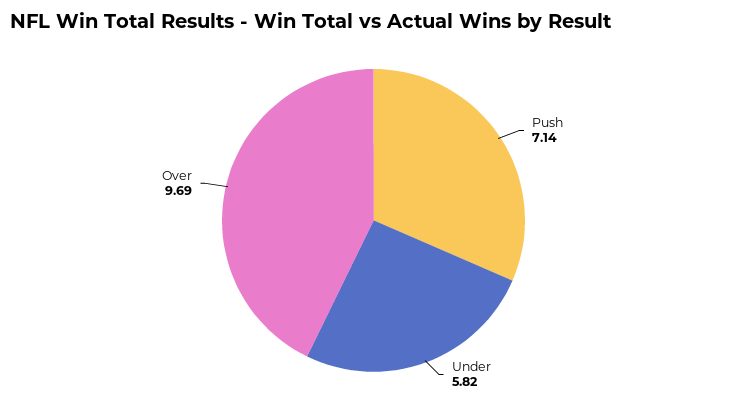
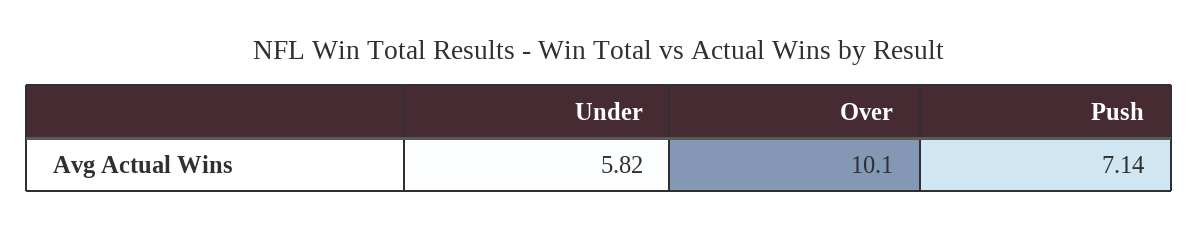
Over: 9.69 -> 10.1

